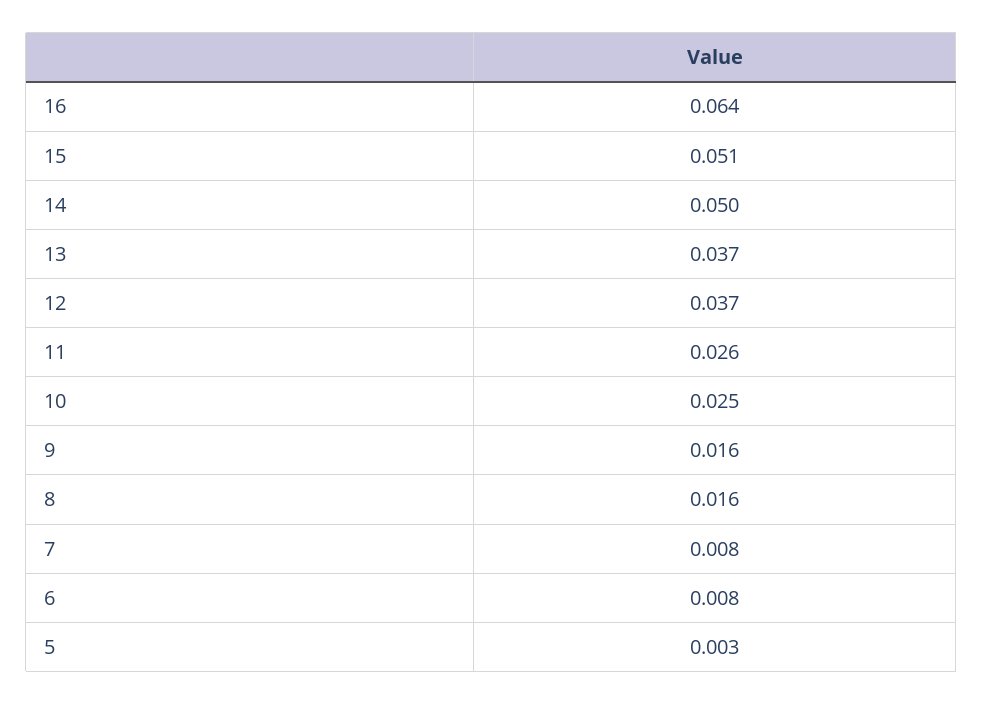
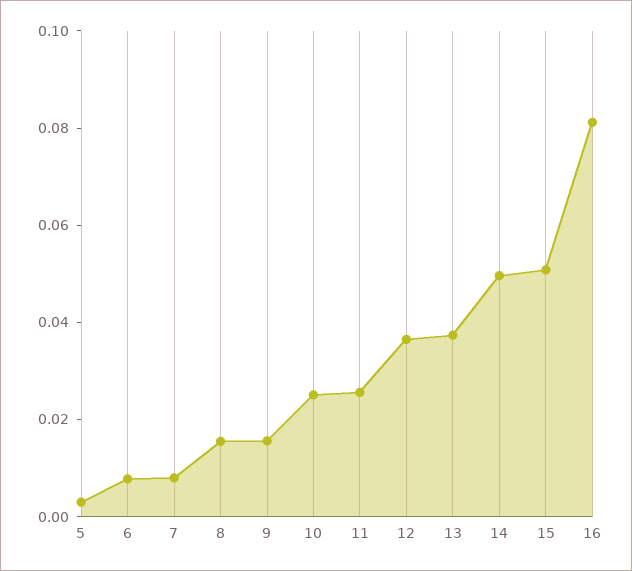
16: 0.064 -> 0.08

